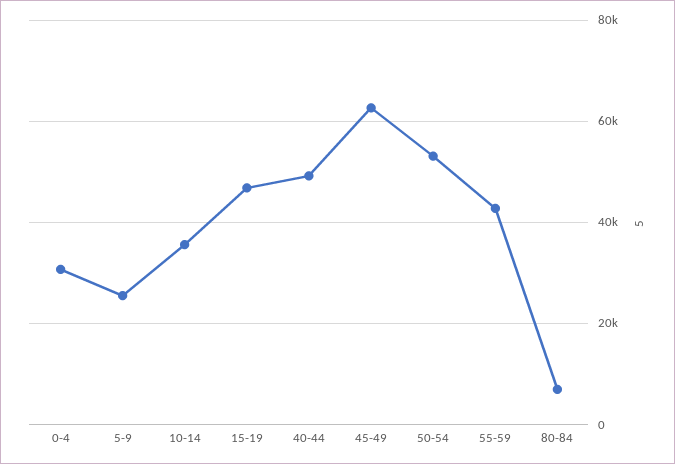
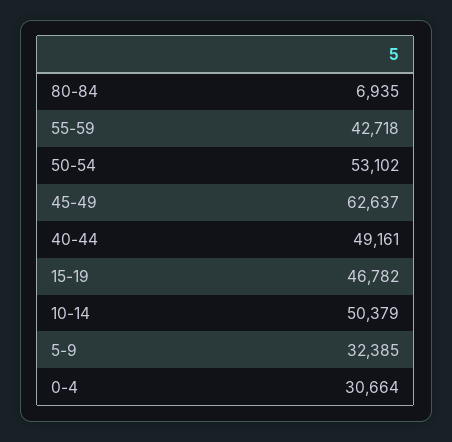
5-9: 26000 -> 32385
10-14: 36000 -> 50379

